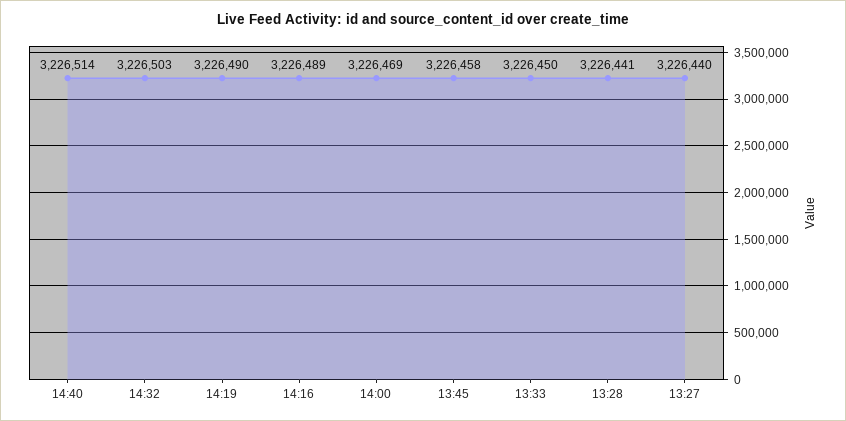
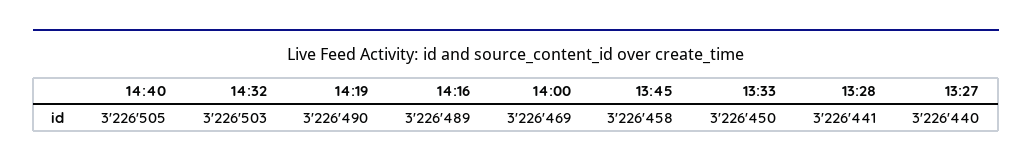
14:40: 3226514 -> 3226505

